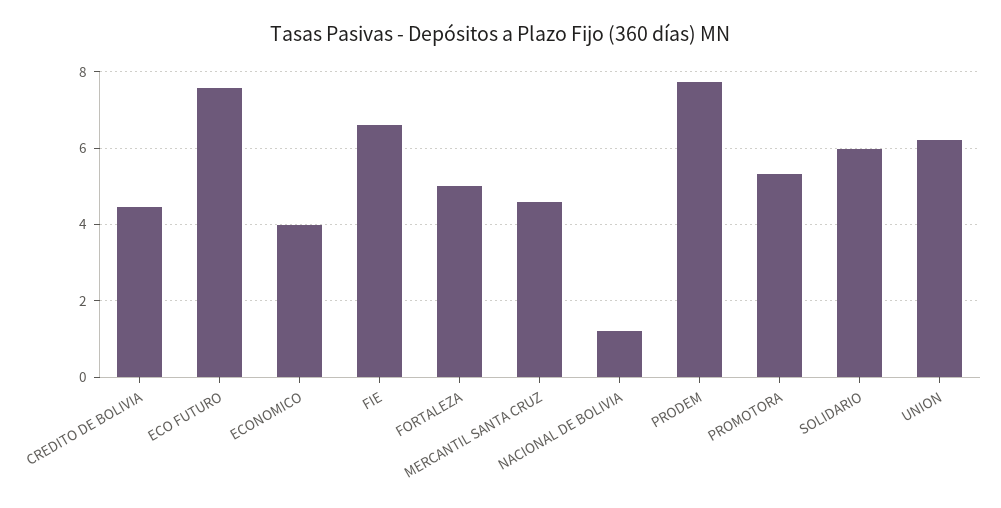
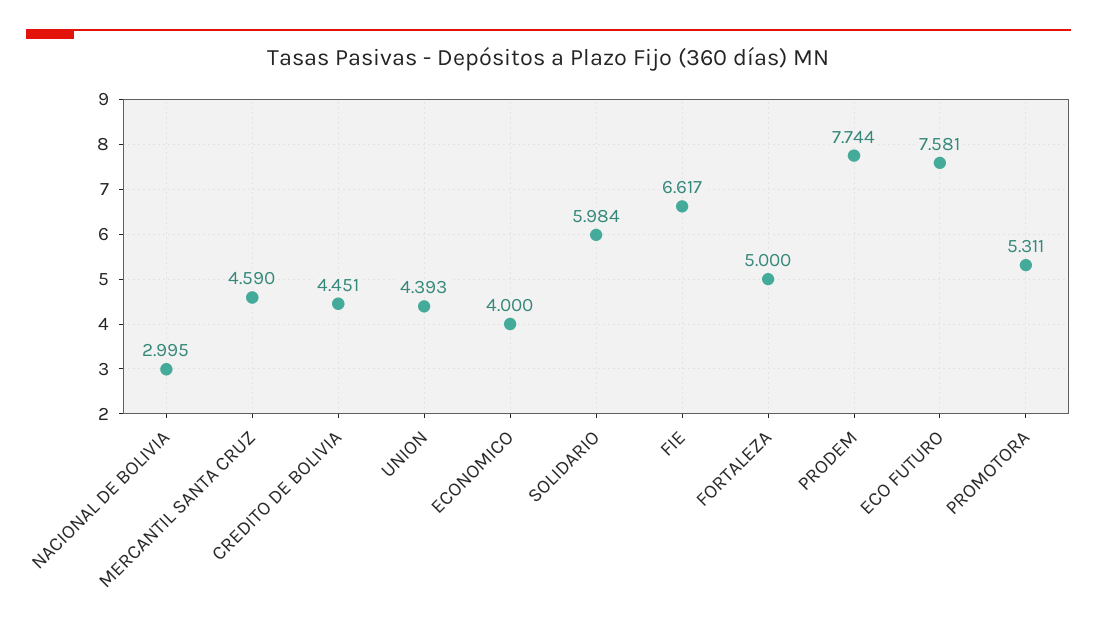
NACIONAL DE BOLIVIA: 1.2 -> 2.995
UNION: 6.2 -> 4.393

